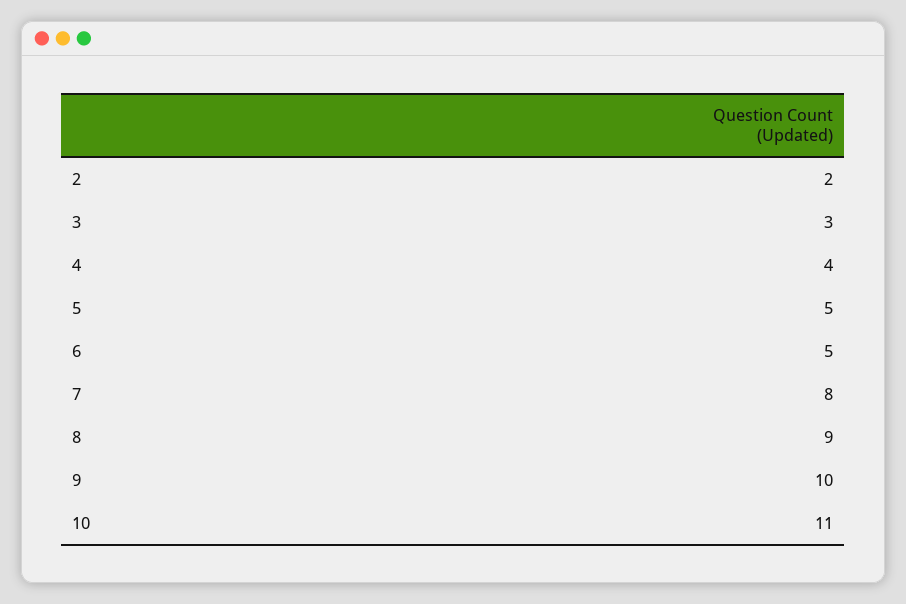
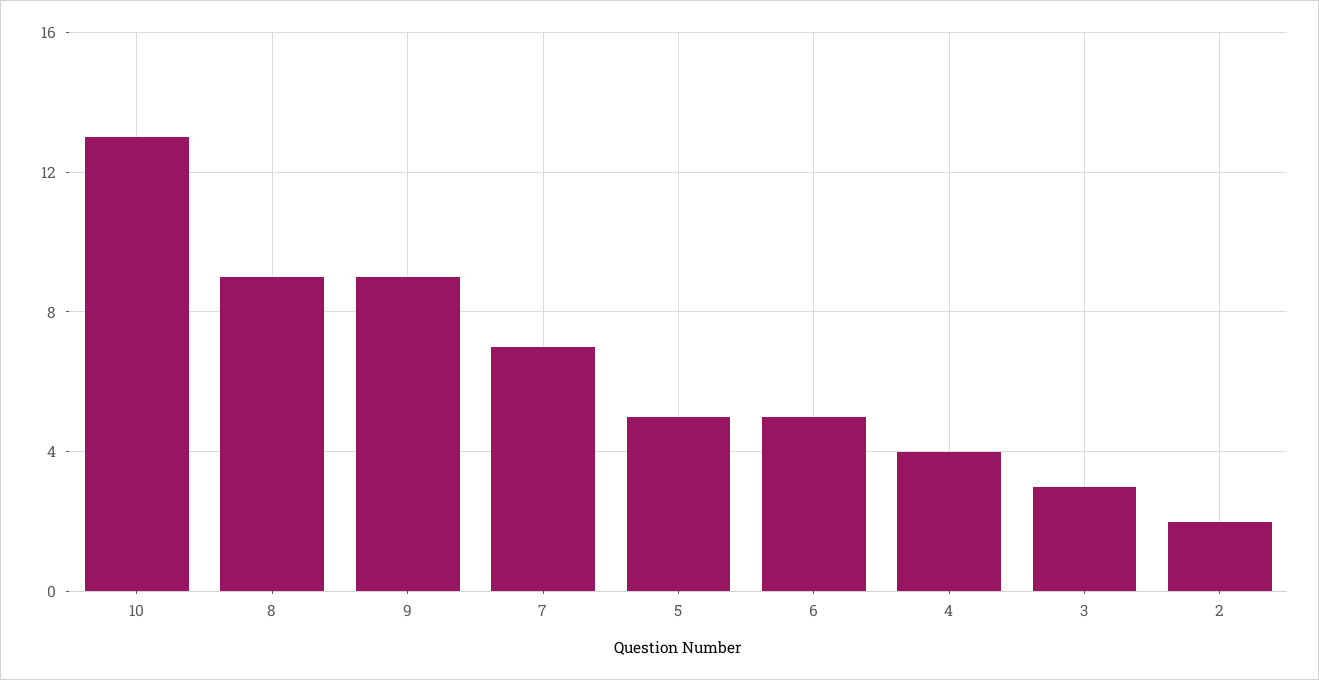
7: 8 -> 7
9: 10 -> 9
10: 11 -> 13

